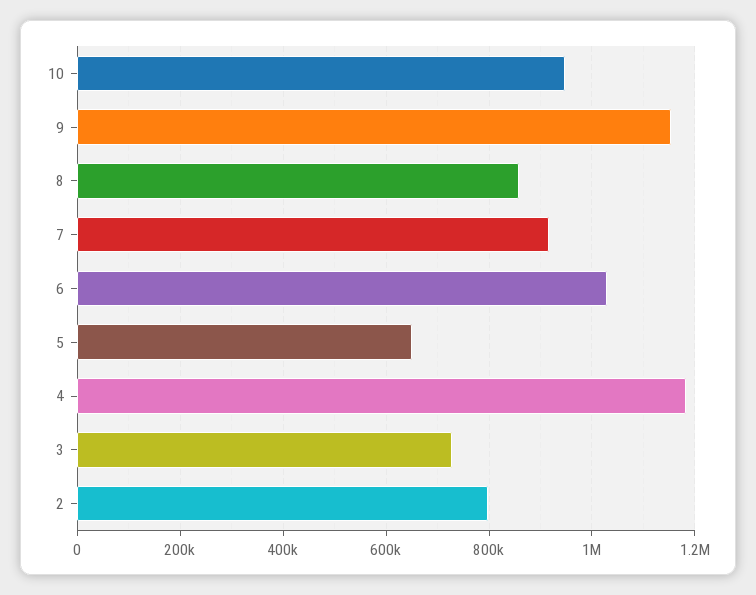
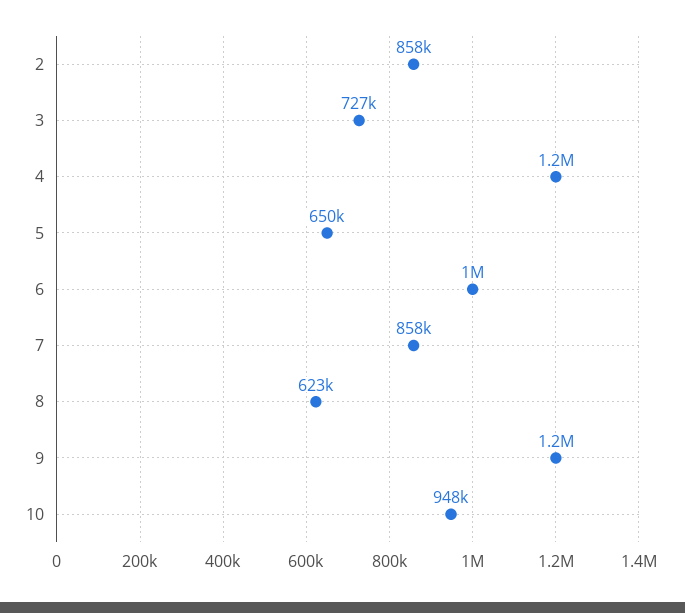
8: 860000 -> 623000
7: 920000 -> 858000
2: 800000 -> 858000

